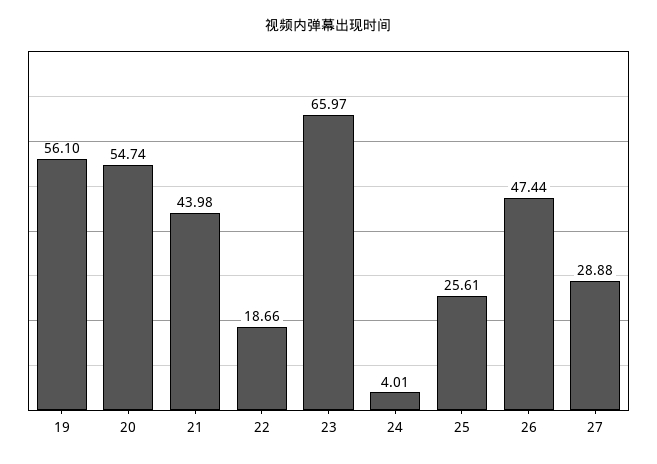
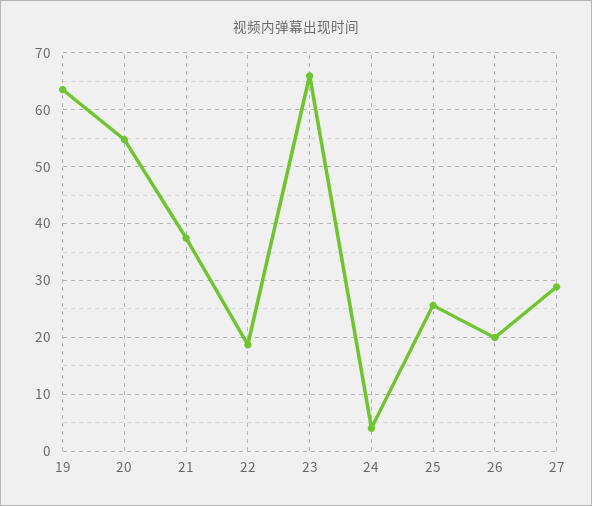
19: 56.1 -> 64
21: 43.98 -> 38
26: 47.44 -> 20

